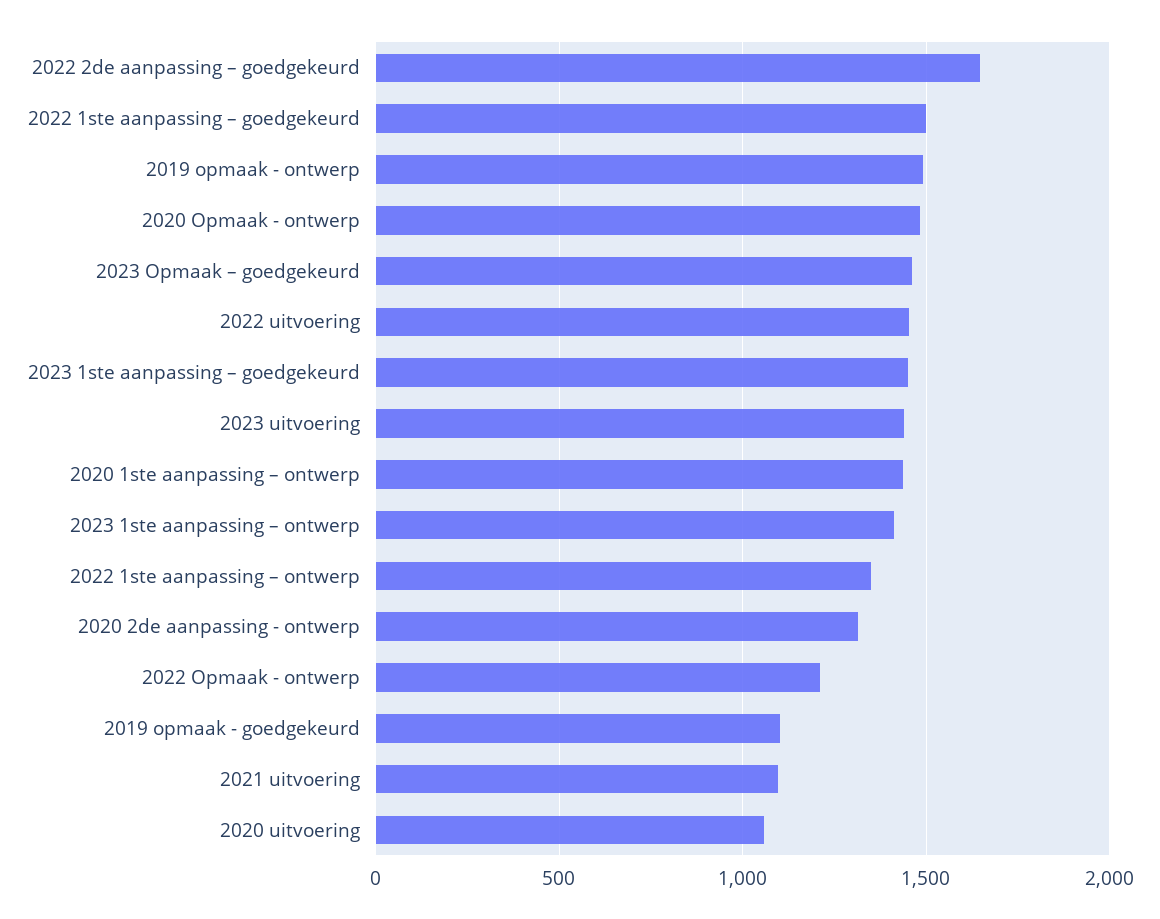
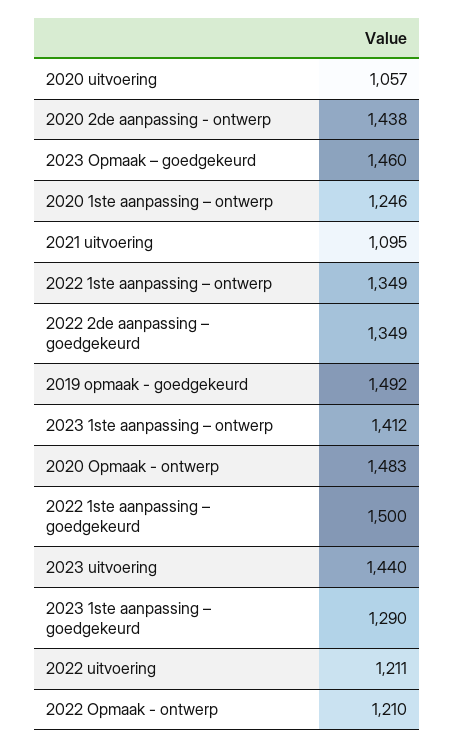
2022 2de aanpassing – goedgekeurd: 1650 -> 1349
2019 opmaak - ontwerp: 1500 -> none
2022 uitvoering: 1450 -> 1211
2023 1ste aanpassing – goedgekeurd: 1450 -> 1290
2020 1ste aanpassing – ontwerp: 1450 -> 1246
2020 2de aanpassing - ontwerp: 1300 -> 1438
2019 opmaak - goedgekeurd: 1100 -> 1492

